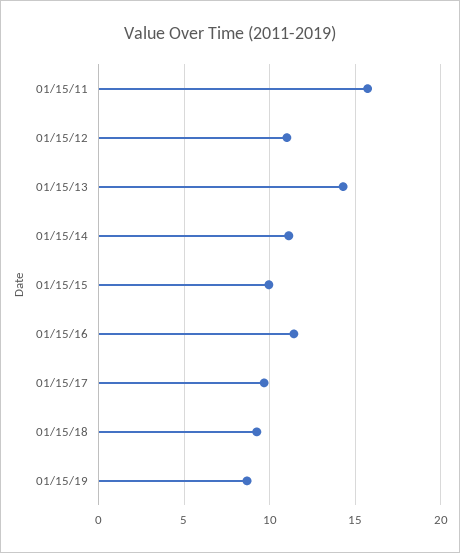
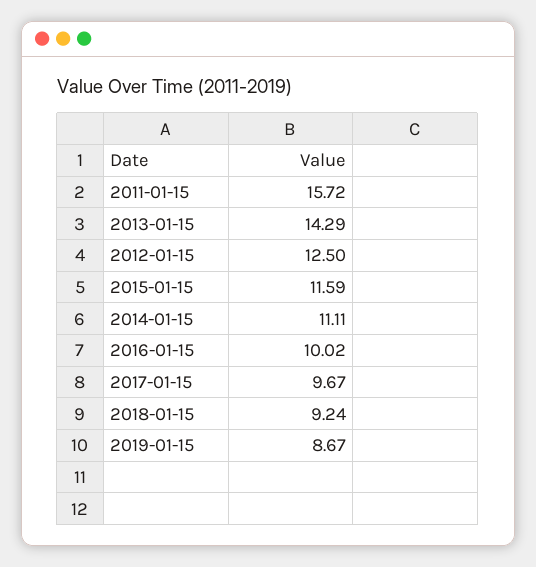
01/15/12: 11 -> 12.5
01/15/15: 10 -> 11.59
01/15/16: 11.5 -> 10.02

